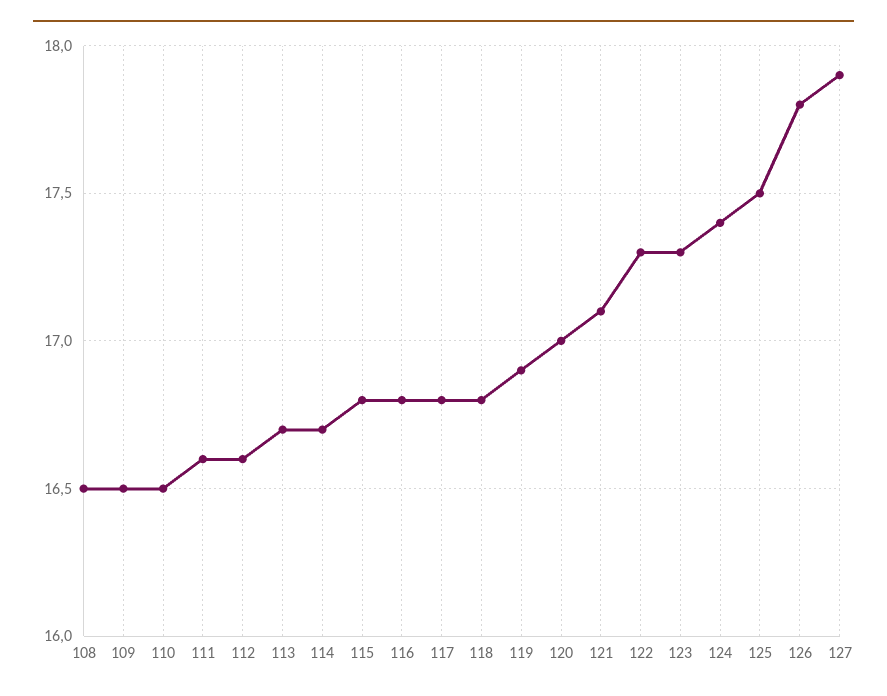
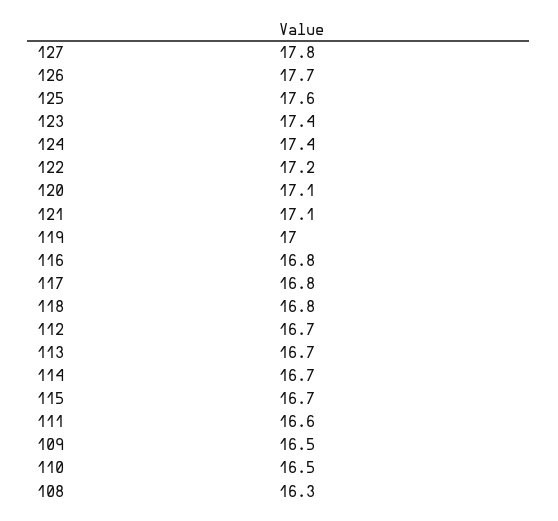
108: 16.5 -> 16.3
112: 16.6 -> 16.7
115: 16.8 -> 16.7
119: 16.9 -> 17
120: 17 -> 17.1
122: 17.3 -> 17.2
123: 17.3 -> 17.4
125: 17.5 -> 17.6
126: 17.8 -> 17.7
127: 17.9 -> 17.8

